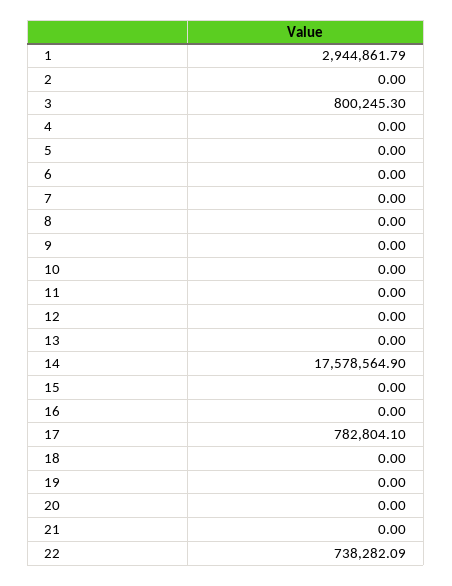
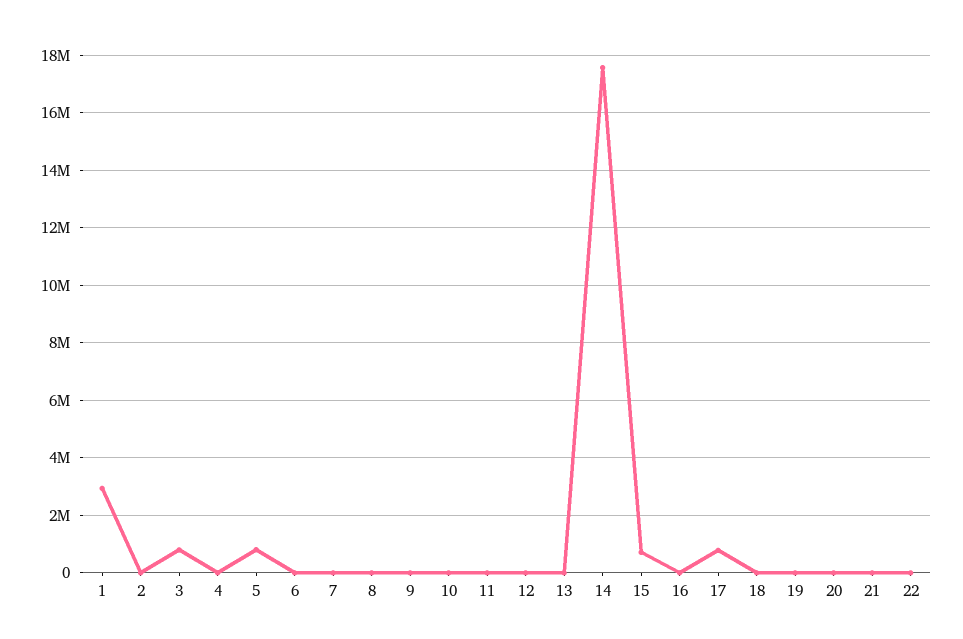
5: 0 -> 750000
15: 0 -> 750000
22: 738282.09 -> 0

